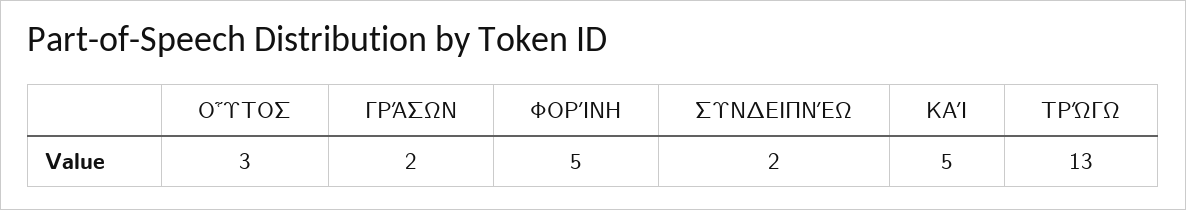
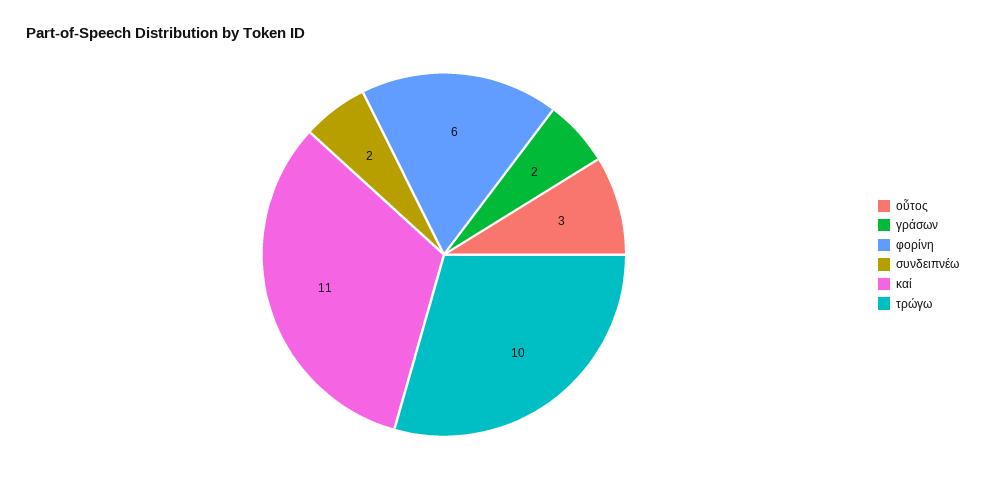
ΦΟΡΊΝΗ: 5 -> 6
ΚΑΊ: 5 -> 11
ΤΡΏΓΩ: 13 -> 10

